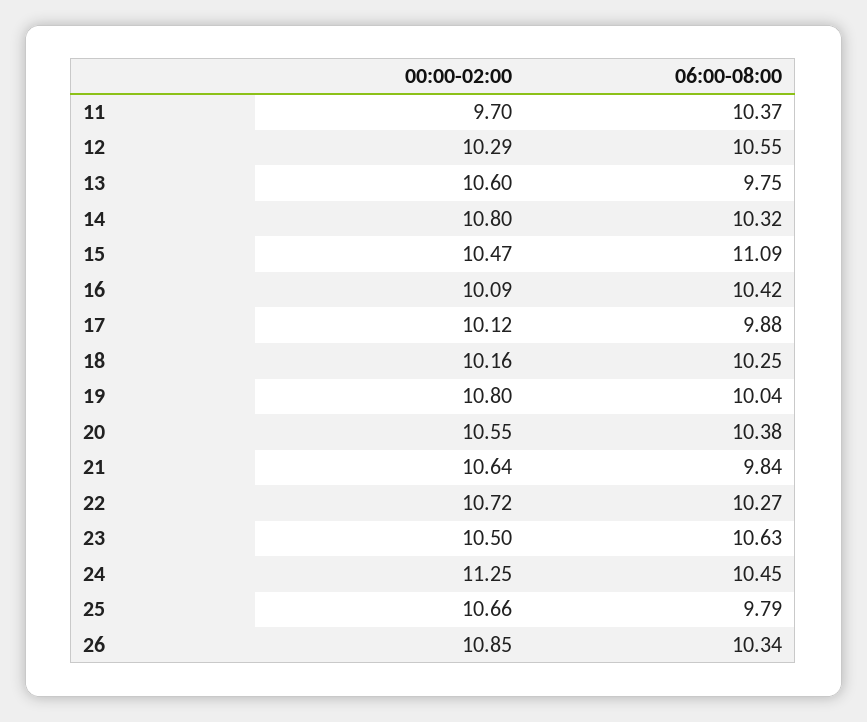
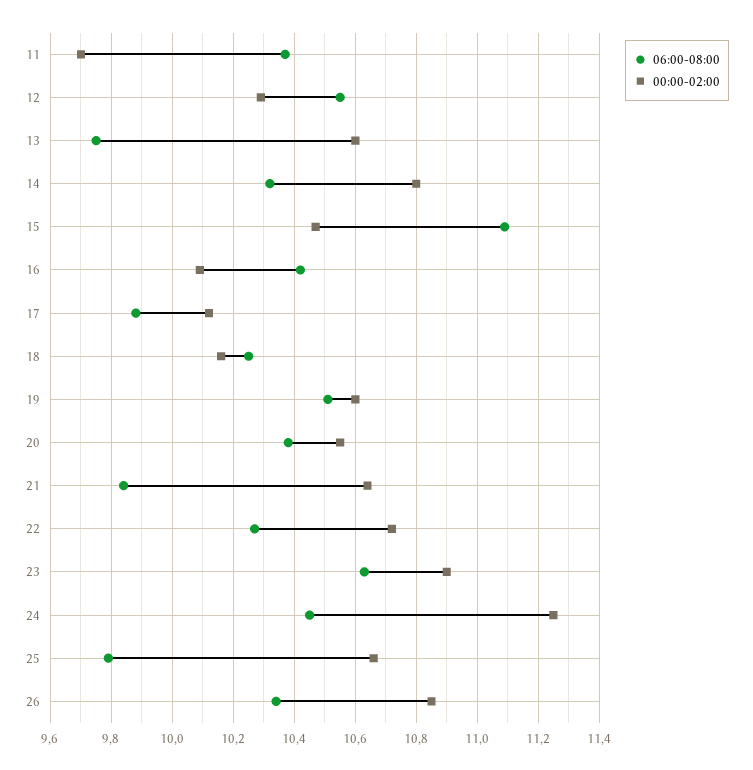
00:00-02:00, 19: 10.8 -> 10.6
06:00-08:00, 19: 10.04 -> 10.5
00:00-02:00, 23: 10.5 -> 10.9

